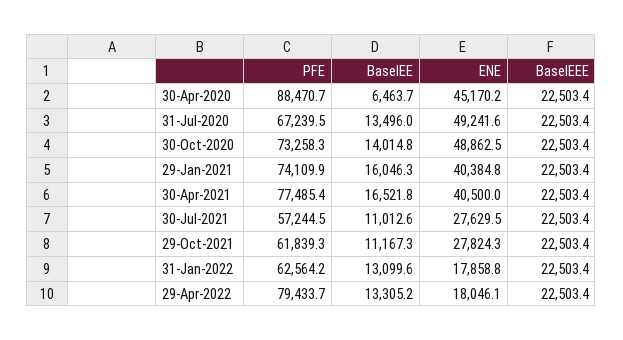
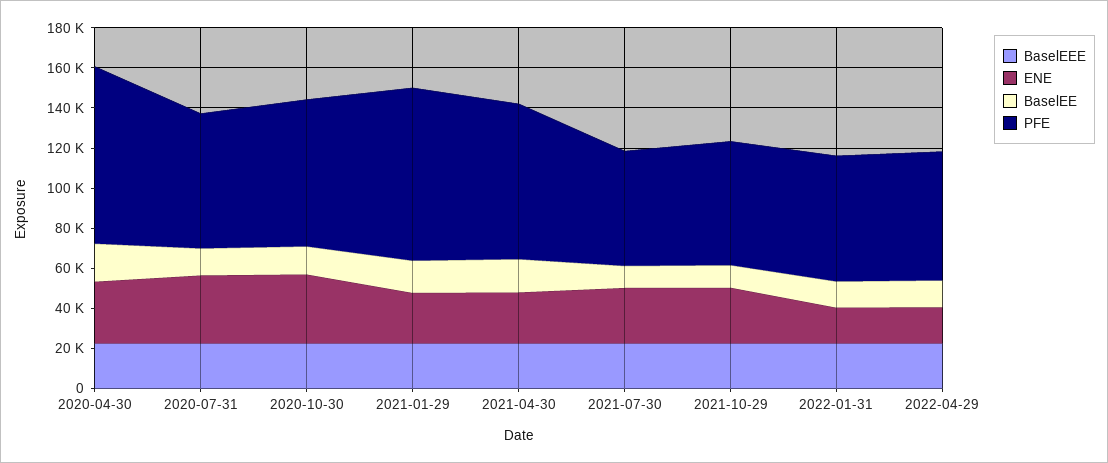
BaselEE, 30-Apr-2020: 6463.7 -> 20000
ENE, 30-Apr-2020: 45170.2 -> 30000
ENE, 31-Jul-2020: 49241.6 -> 35000
ENE, 30-Oct-2020: 48862.5 -> 35000
PFE, 29-Jan-2021: 74109.9 -> 85000
ENE, 29-Jan-2021: 40384.8 -> 25000
ENE, 30-Apr-2021: 40500 -> 25000
PFE, 29-Apr-2022: 79433.7 -> 65000

